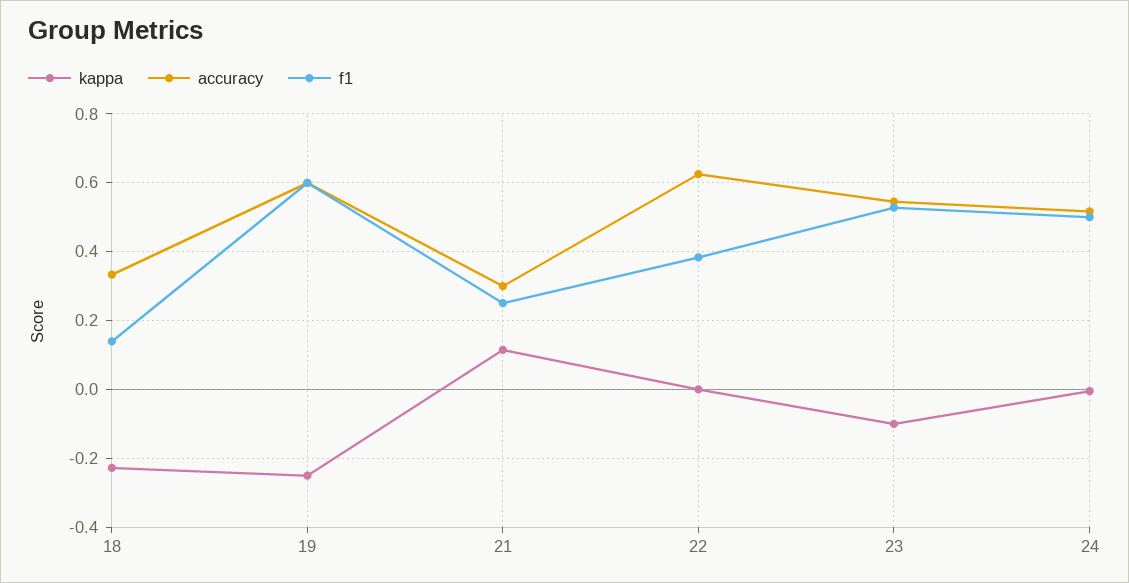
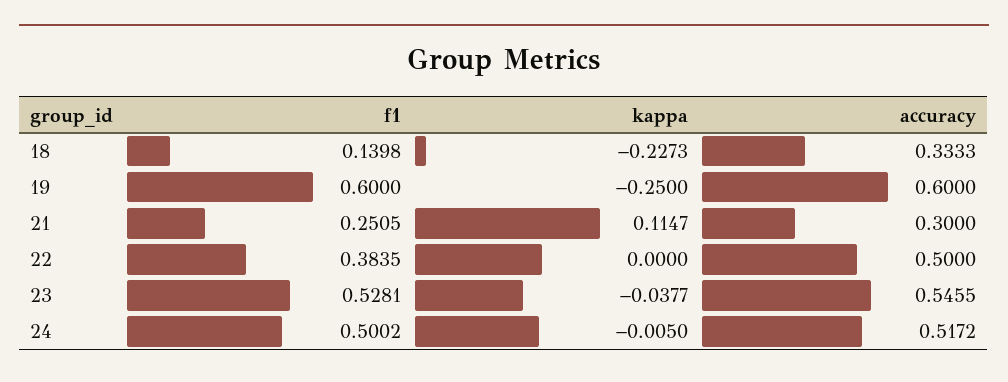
accuracy, 22: 0.62 -> 0.5
kappa, 23: -0.1 -> -0.0377

